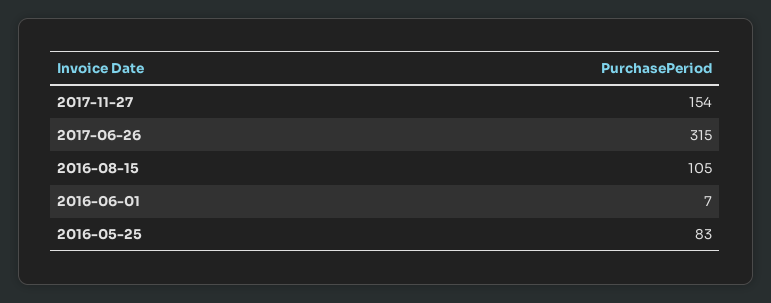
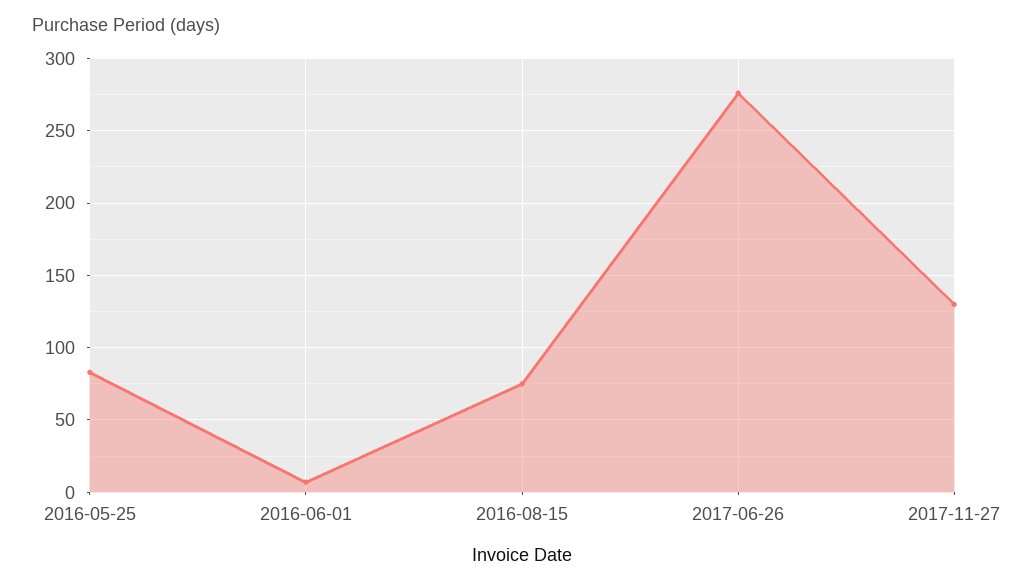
2017-11-27: 154 -> 130
2017-06-26: 315 -> 275
2016-08-15: 105 -> 75

